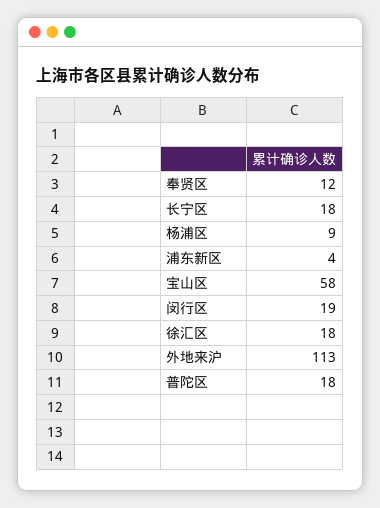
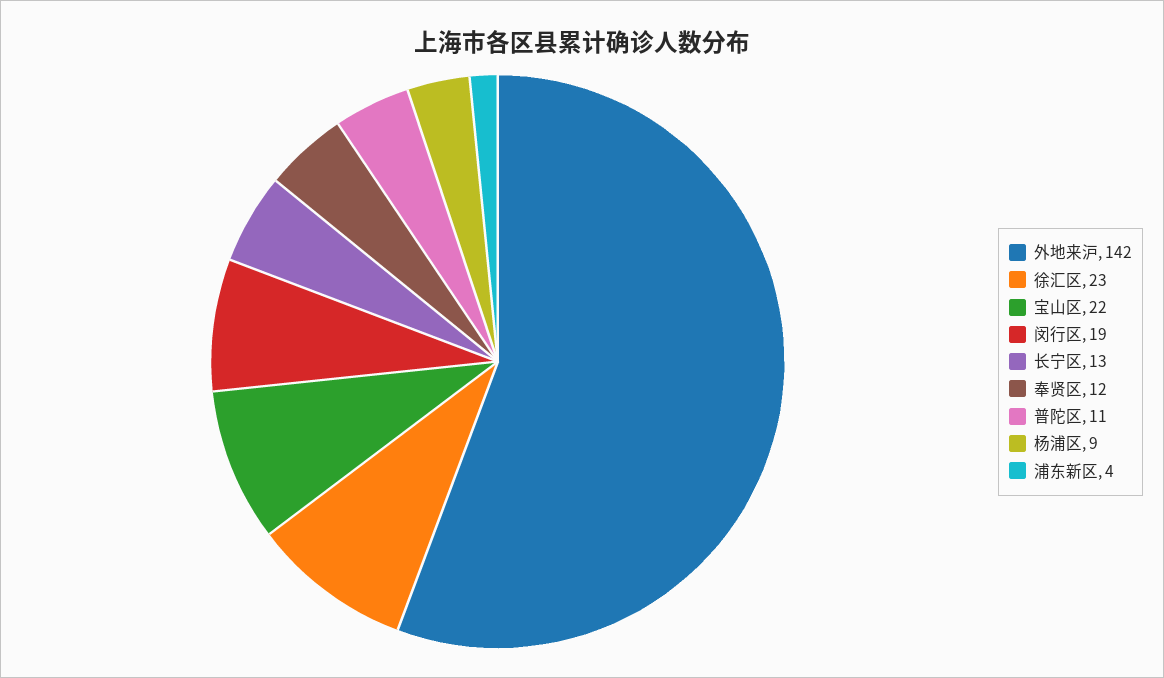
长宁区: 18 -> 13
宝山区: 58 -> 22
徐汇区: 18 -> 23
外地来沪: 113 -> 142
普陀区: 18 -> 11

